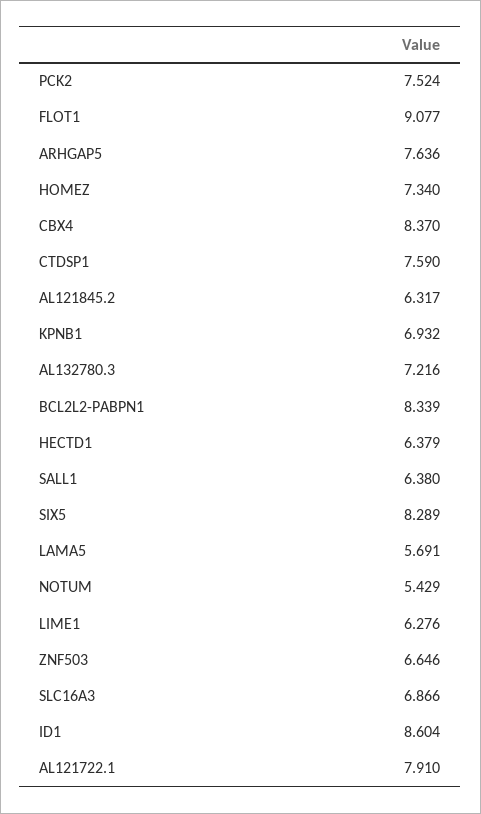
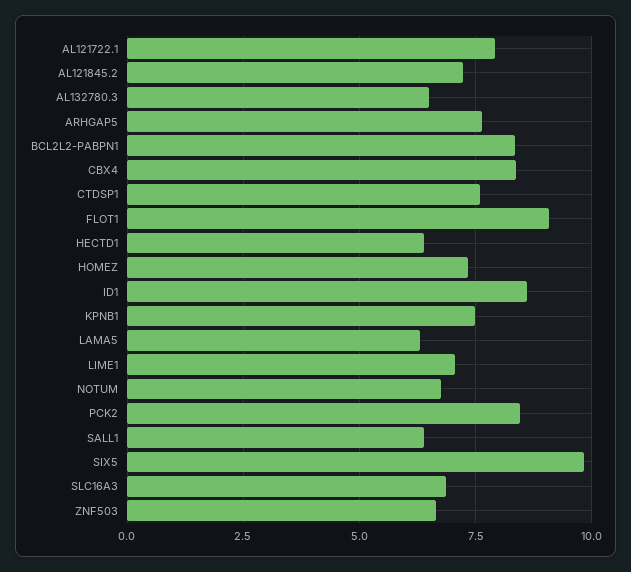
PCK2: 7.524 -> 8.5
AL121845.2: 6.317 -> 7.25
KPNB1: 6.932 -> 7.5
AL132780.3: 7.216 -> 6.5
SIX5: 8.289 -> 9.75
LAMA5: 5.691 -> 6.25
NOTUM: 5.429 -> 6.75
LIME1: 6.276 -> 7

